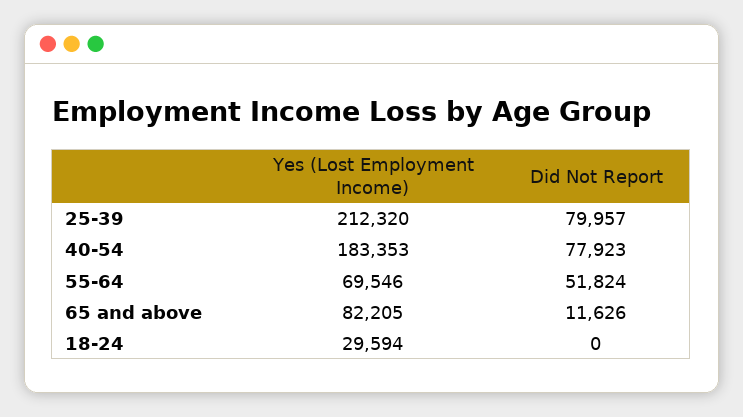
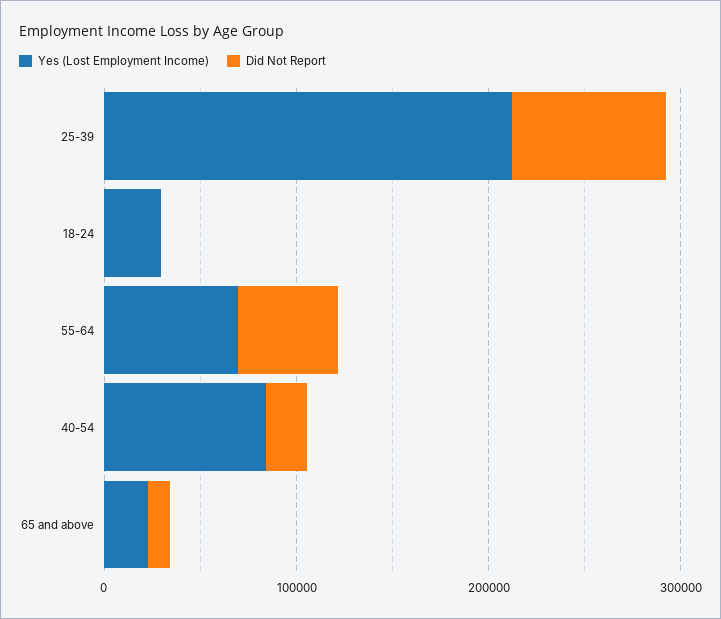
Yes (Lost Employment Income), 40-54: 183353 -> 80000
Did Not Report, 40-54: 77923 -> 20000
Yes (Lost Employment Income), 65 and above: 82205 -> 20000

